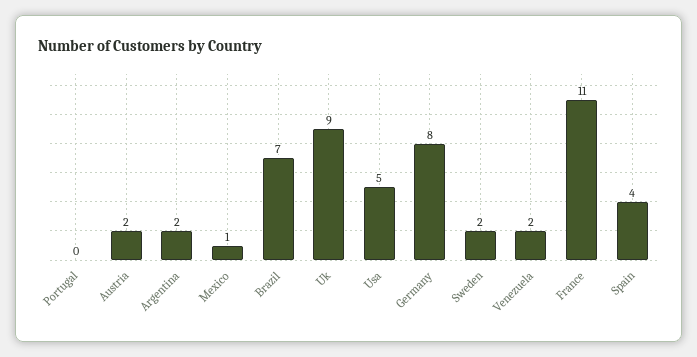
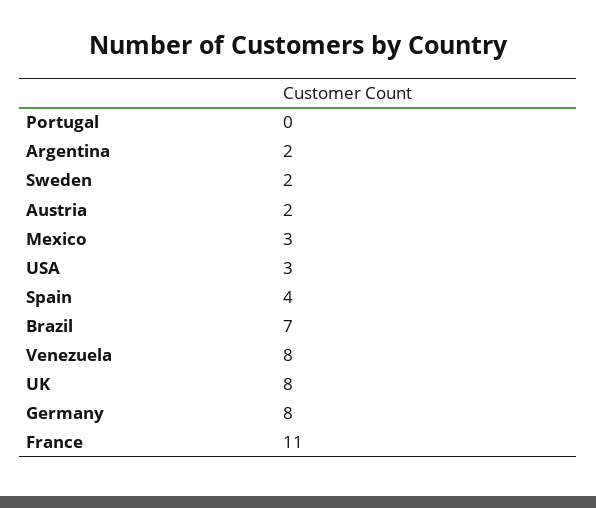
Mexico: 1 -> 3
Uk: 9 -> 8
Usa: 5 -> 3
Venezuela: 2 -> 8

